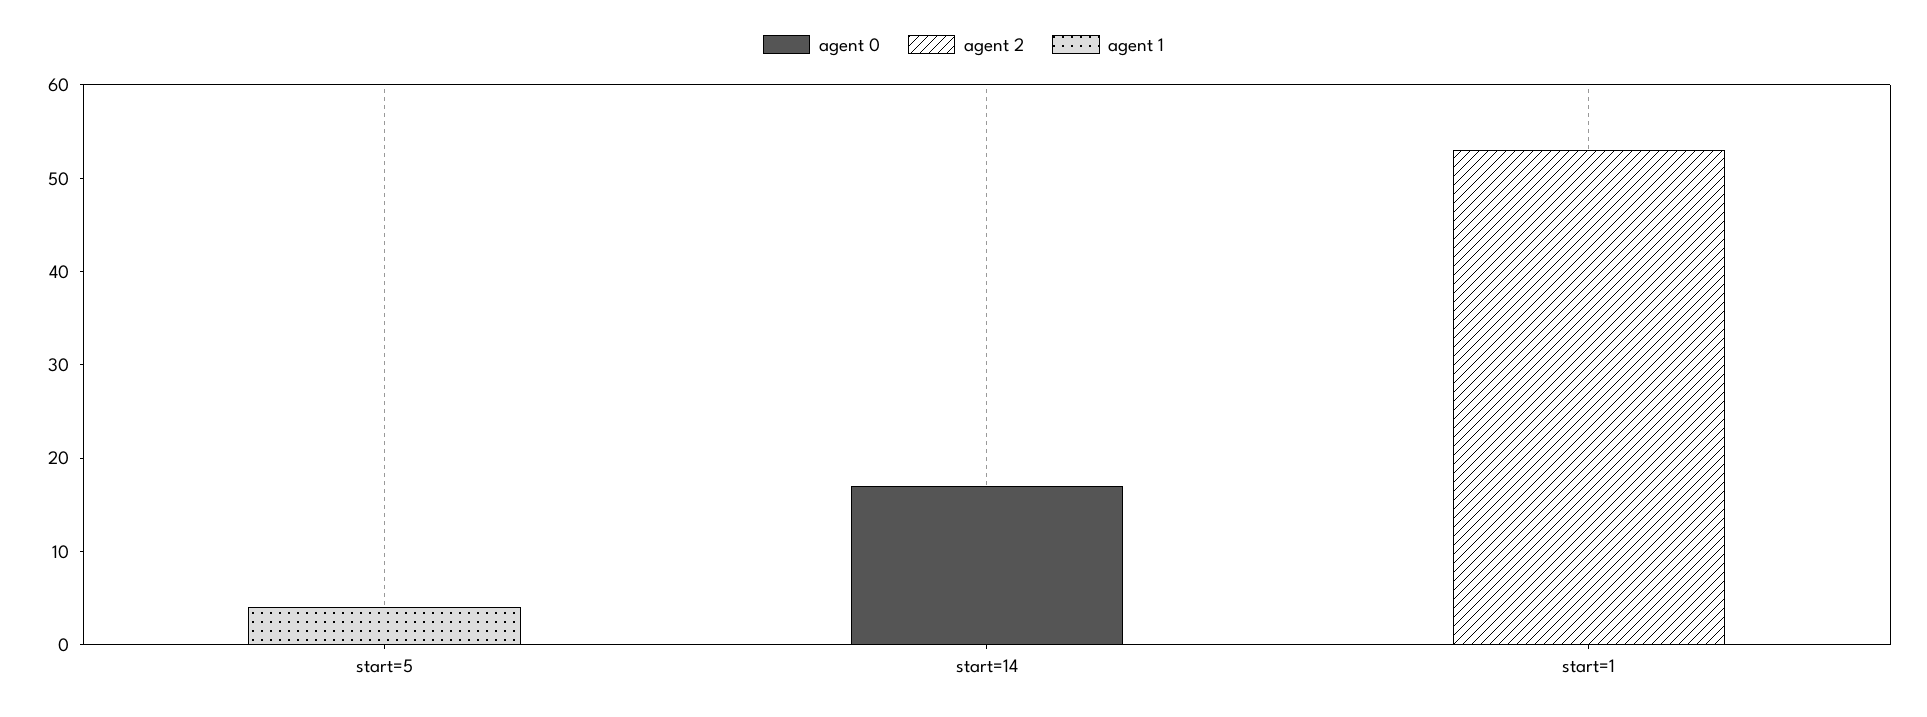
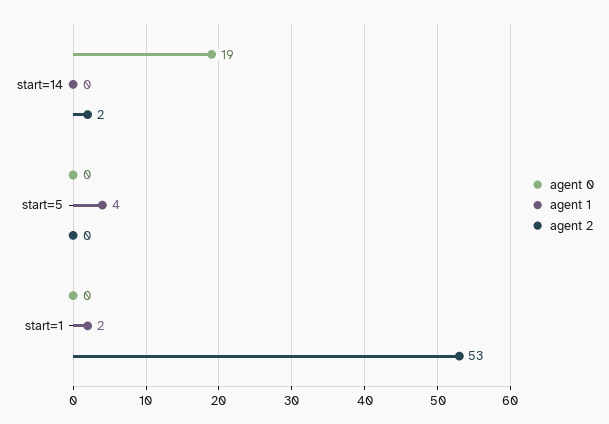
agent 0, start=14: 17 -> 19
agent 2, start=14: 0 -> 2
agent 1, start=1: 0 -> 2

